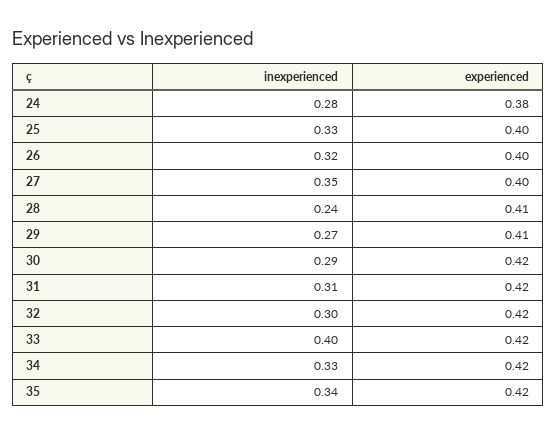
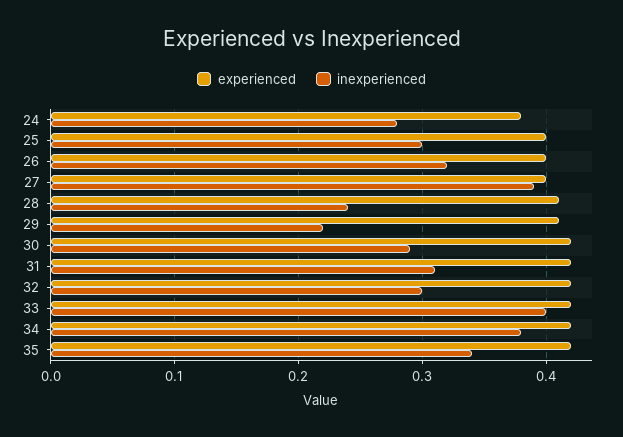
inexperienced, 25: 0.33 -> 0.3
inexperienced, 27: 0.35 -> 0.39
inexperienced, 29: 0.27 -> 0.22
inexperienced, 34: 0.33 -> 0.38

